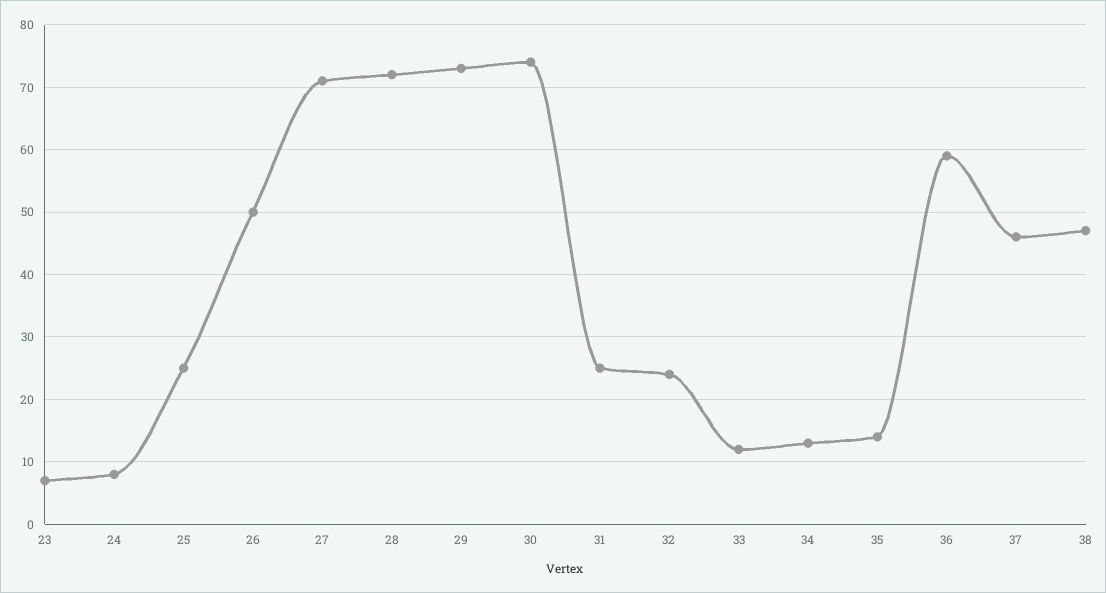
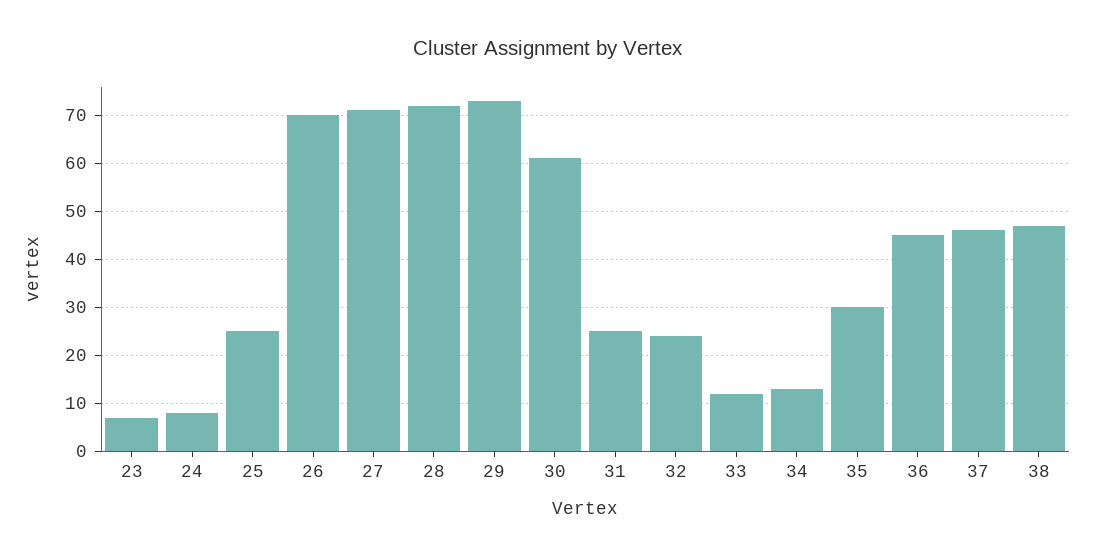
26: 50 -> 70
30: 74 -> 60
35: 14 -> 30
36: 59 -> 45

